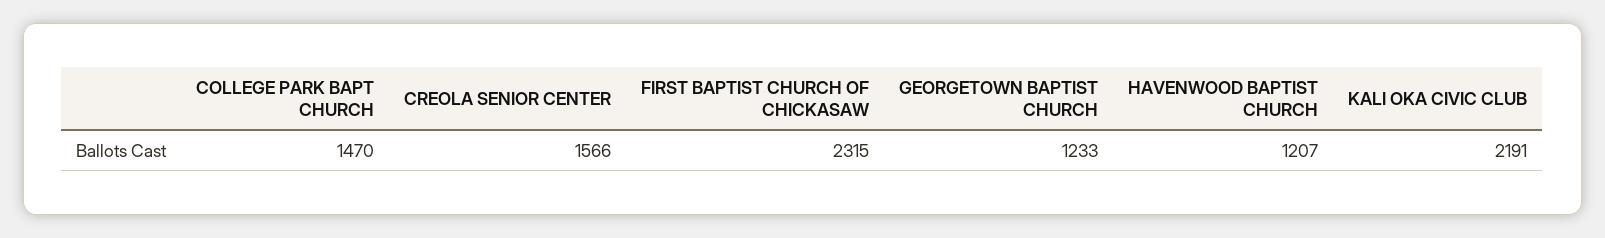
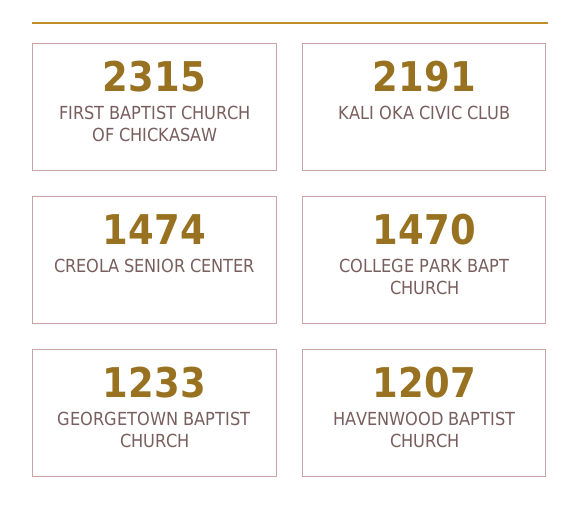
CREOLA SENIOR CENTER: 1566 -> 1474

